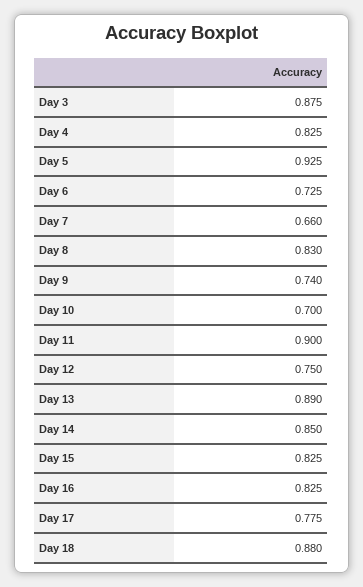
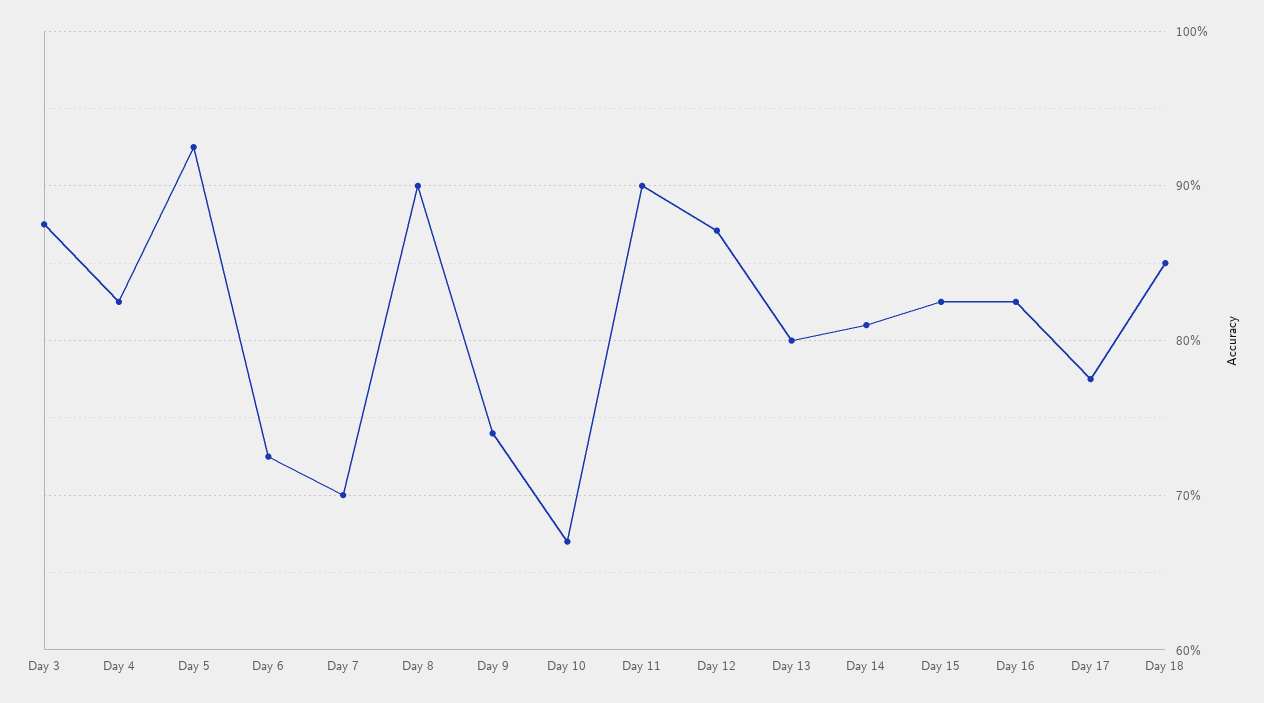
Day 7: 0.66 -> 0.7
Day 8: 0.83 -> 0.9
Day 10: 0.7 -> 0.67
Day 12: 0.75 -> 0.87
Day 13: 0.89 -> 0.8
Day 14: 0.85 -> 0.81
Day 18: 0.88 -> 0.85

